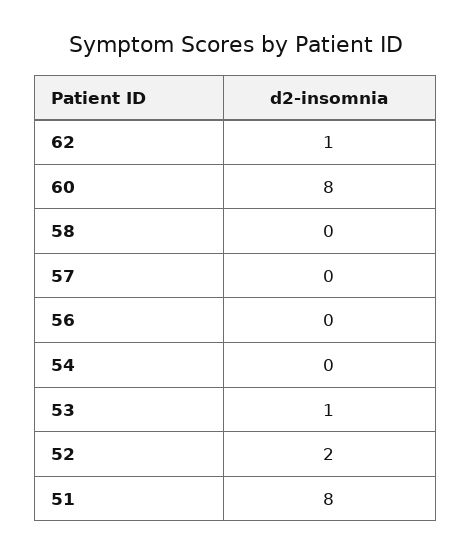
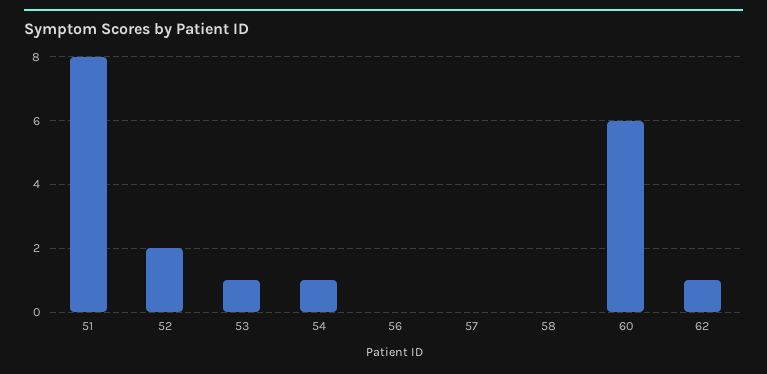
60: 8 -> 6
54: 0 -> 1

